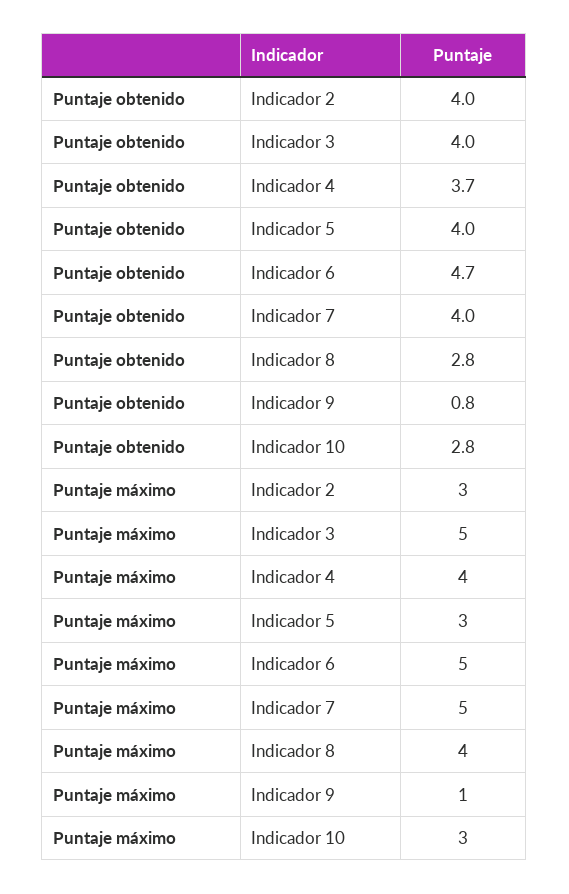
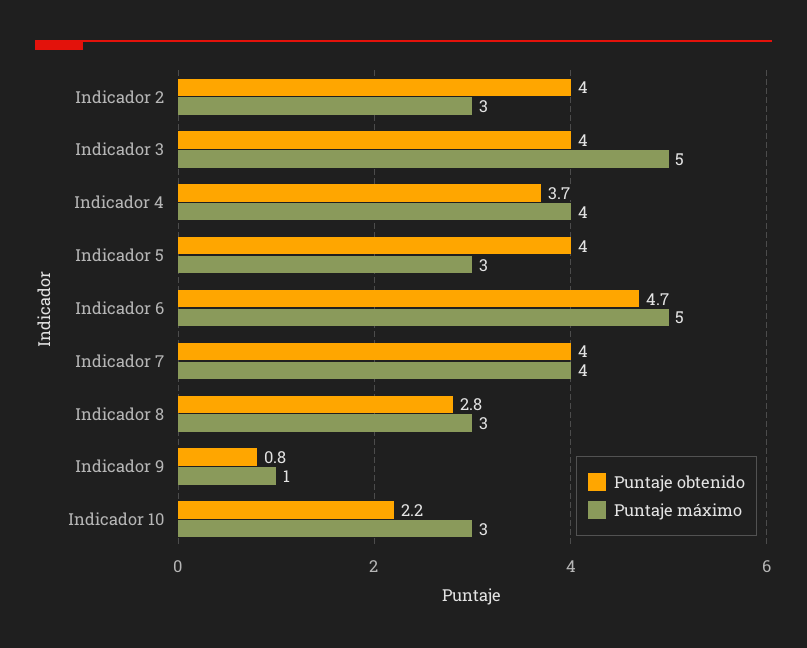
Puntaje obtenido, Indicador 10: 2.8 -> 2.2
Puntaje máximo, Indicador 7: 5 -> 4
Puntaje máximo, Indicador 8: 4 -> 3

